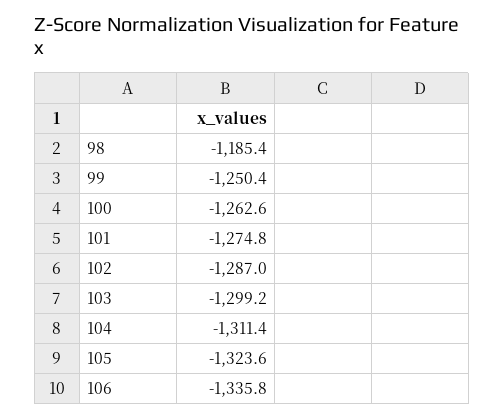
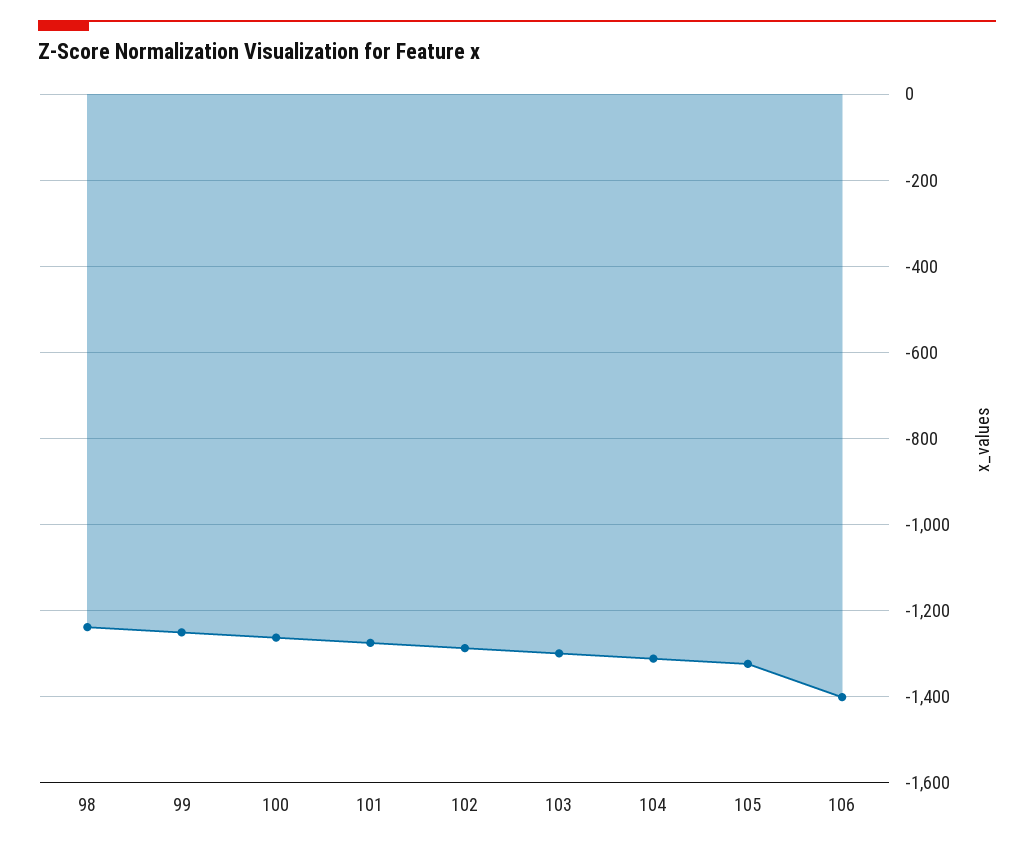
98: -1185.4 -> -1240
106: -1335.8 -> -1400

